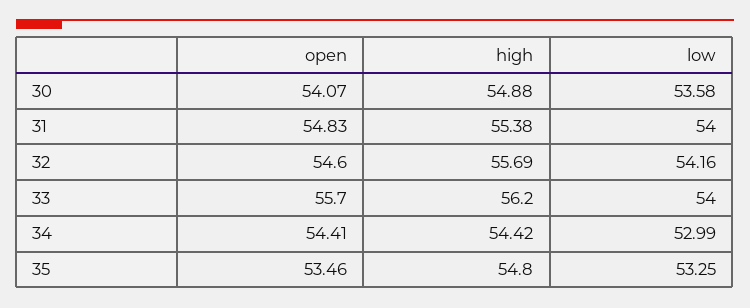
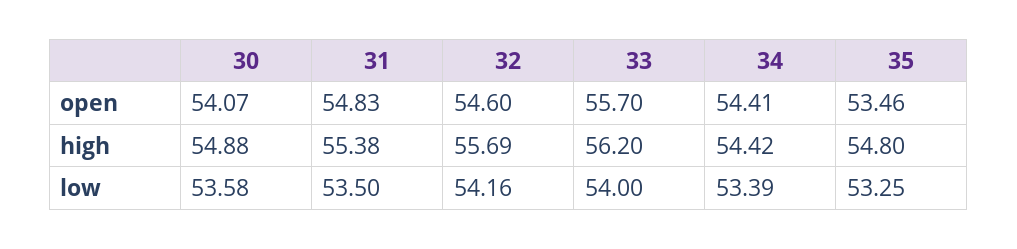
low, 31: 54 -> 53.5
low, 34: 52.99 -> 53.39

